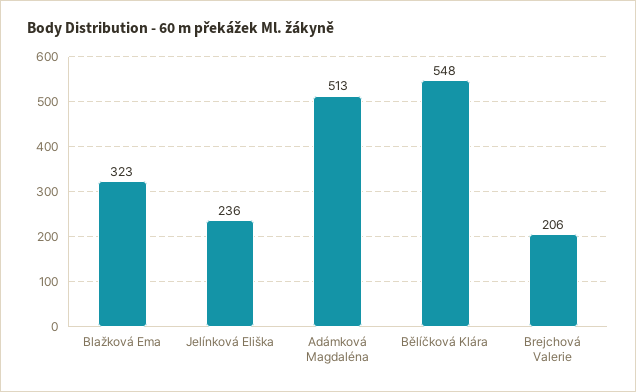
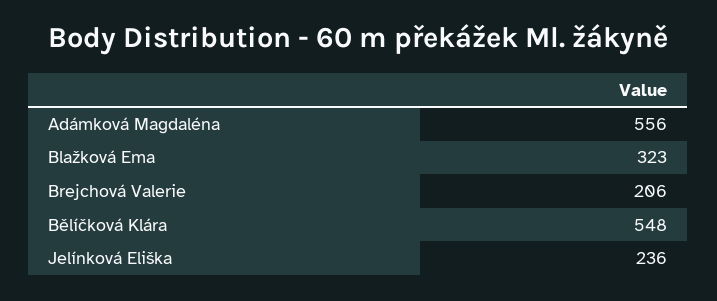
Adámková Magdaléna: 513 -> 556

